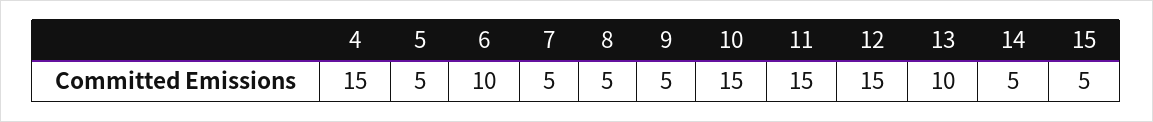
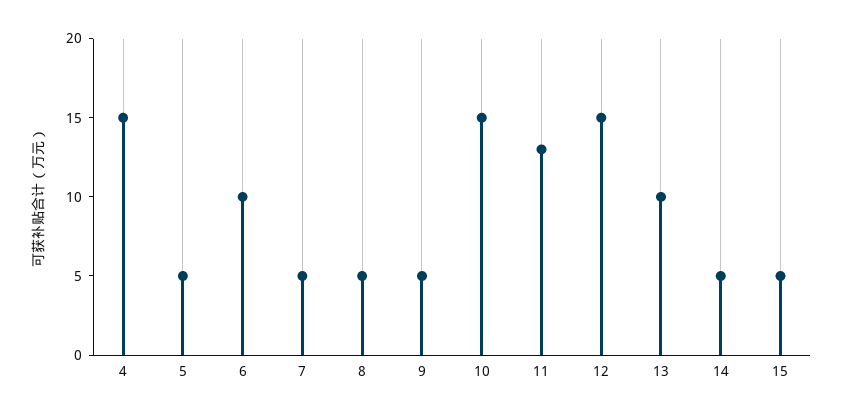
11: 15 -> 13

